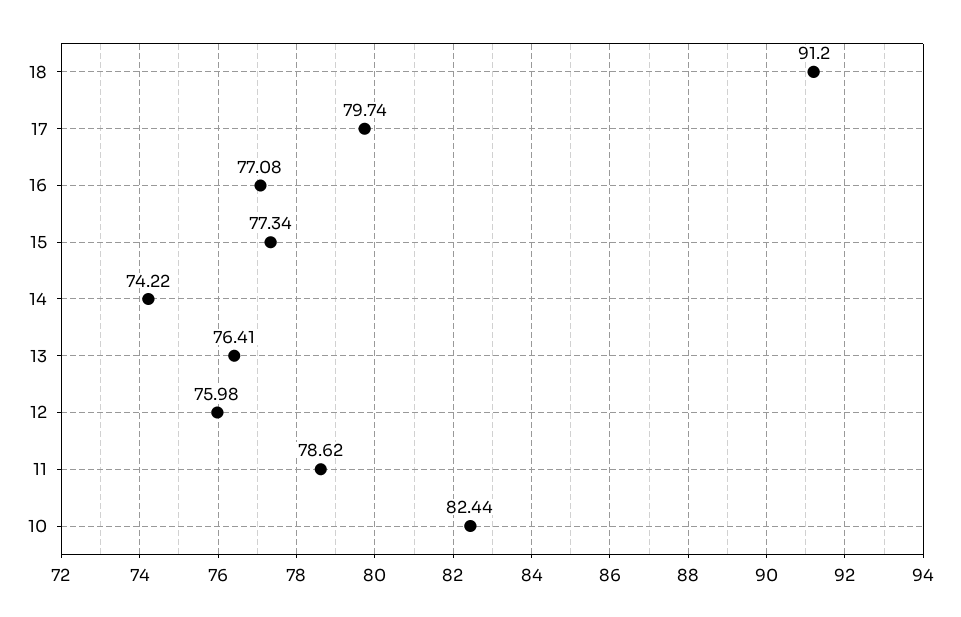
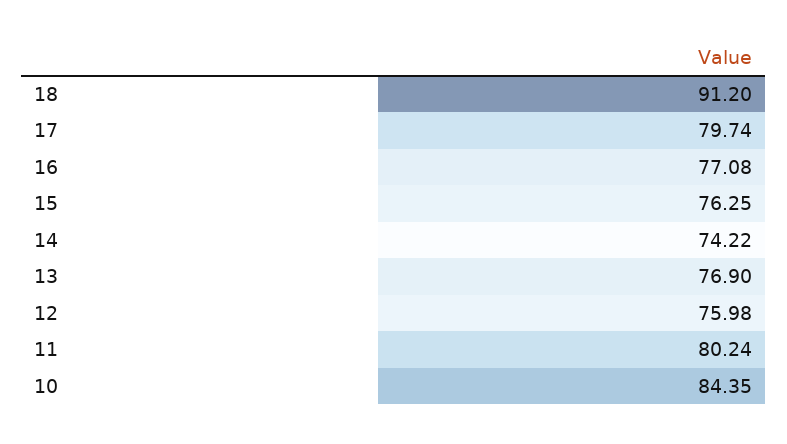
15: 77.34 -> 76.25
13: 76.41 -> 76.9
11: 78.62 -> 80.24
10: 82.44 -> 84.35

